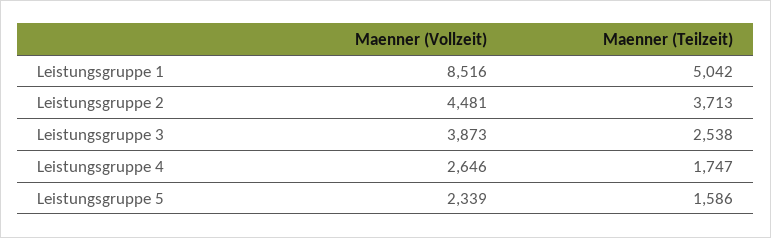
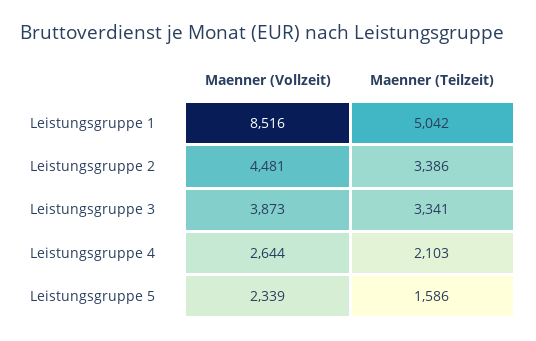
Maenner (Teilzeit), Leistungsgruppe 2: 3713 -> 3386
Maenner (Teilzeit), Leistungsgruppe 3: 2538 -> 3341
Maenner (Vollzeit), Leistungsgruppe 4: 2646 -> 2644
Maenner (Teilzeit), Leistungsgruppe 4: 1747 -> 2103

